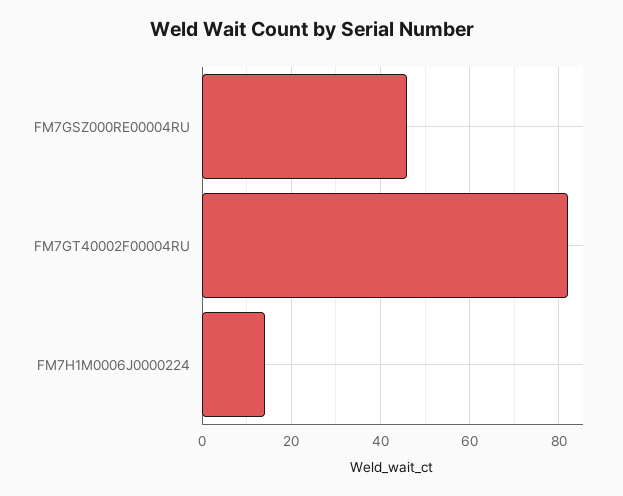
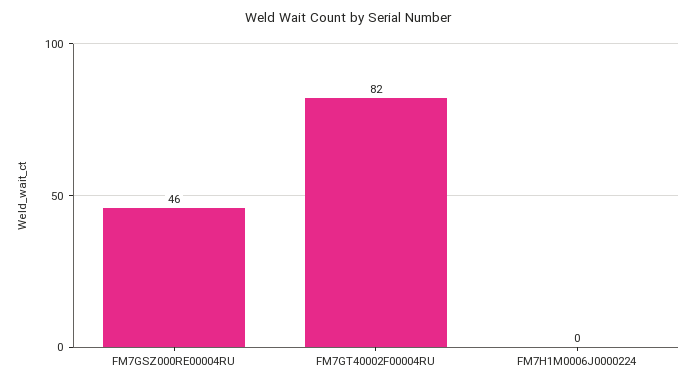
FM7H1M0006J0000224: 15 -> 0

